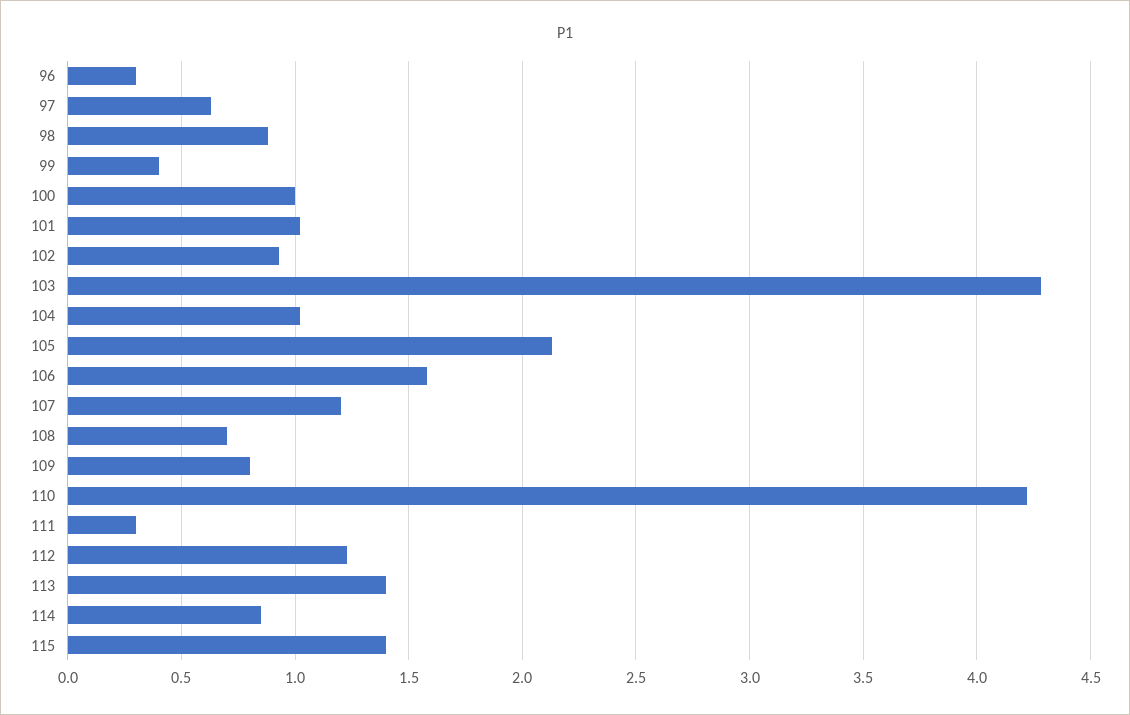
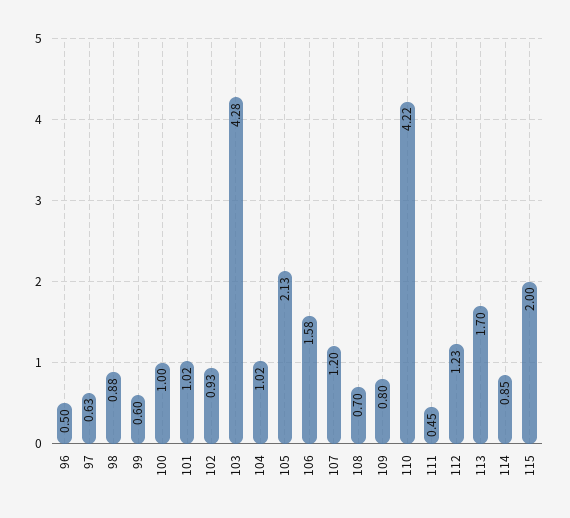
96: 0.3 -> 0.5
99: 0.4 -> 0.6
111: 0.3 -> 0.45
113: 1.4 -> 1.7
115: 1.4 -> 2

